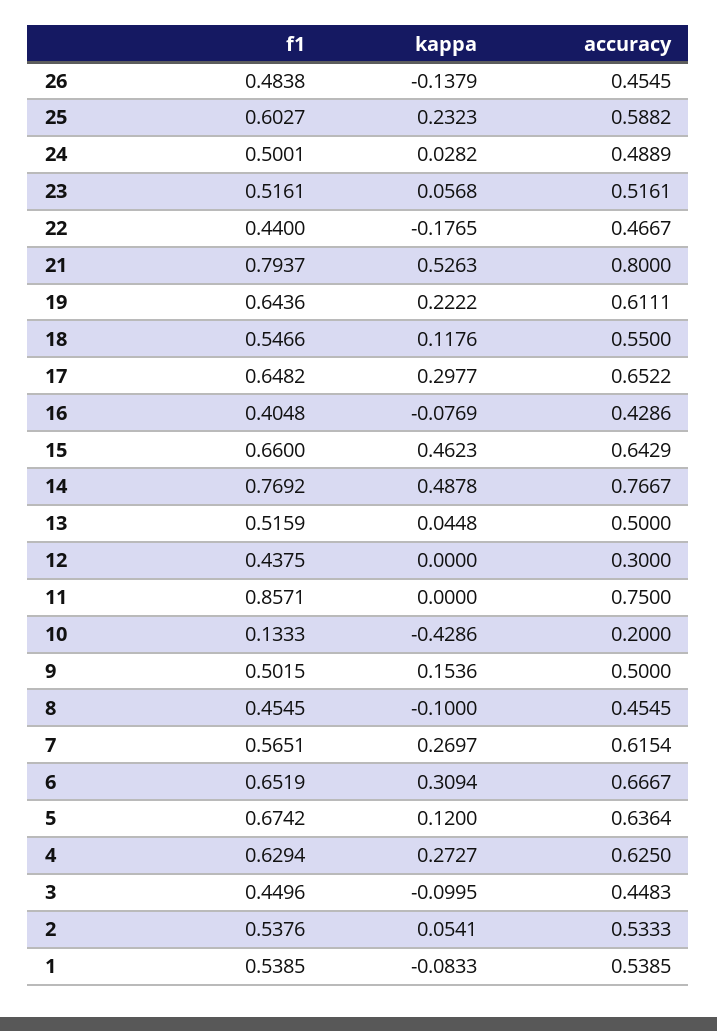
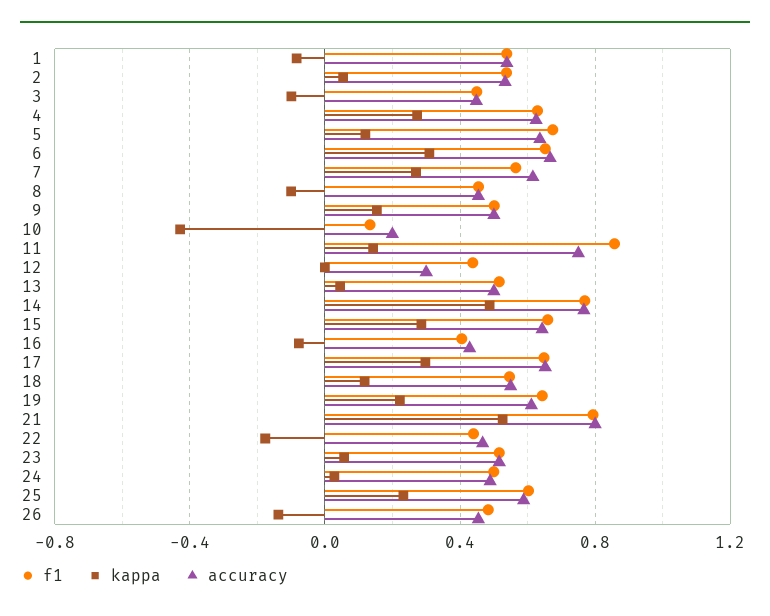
kappa, 15: 0.4623 -> 0.3
kappa, 11: 0 -> 0.15

